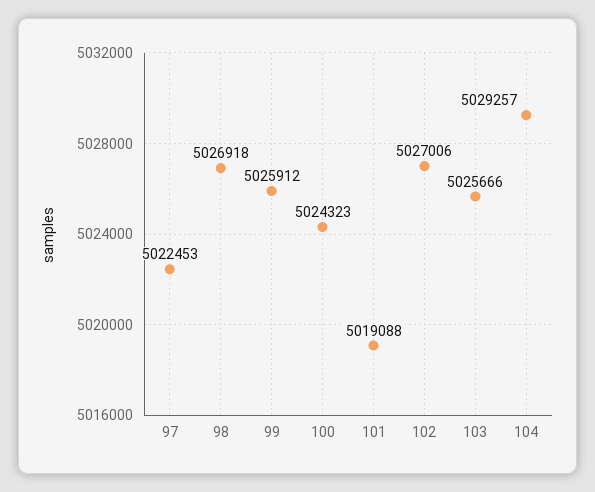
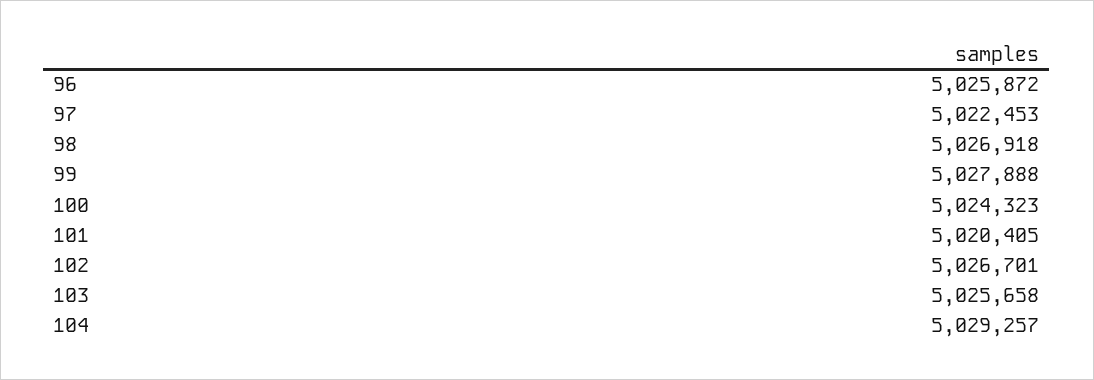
99: 5025912 -> 5027888
101: 5019088 -> 5020405
102: 5027006 -> 5026701
103: 5025666 -> 5025658
96: none -> 5025872

